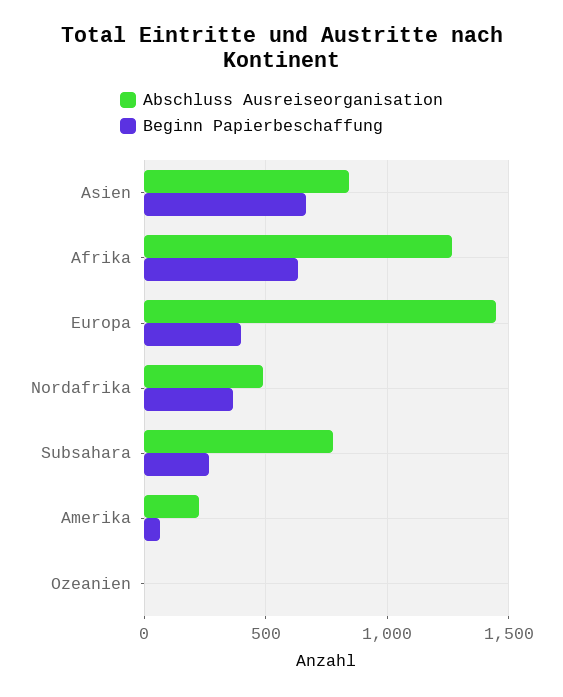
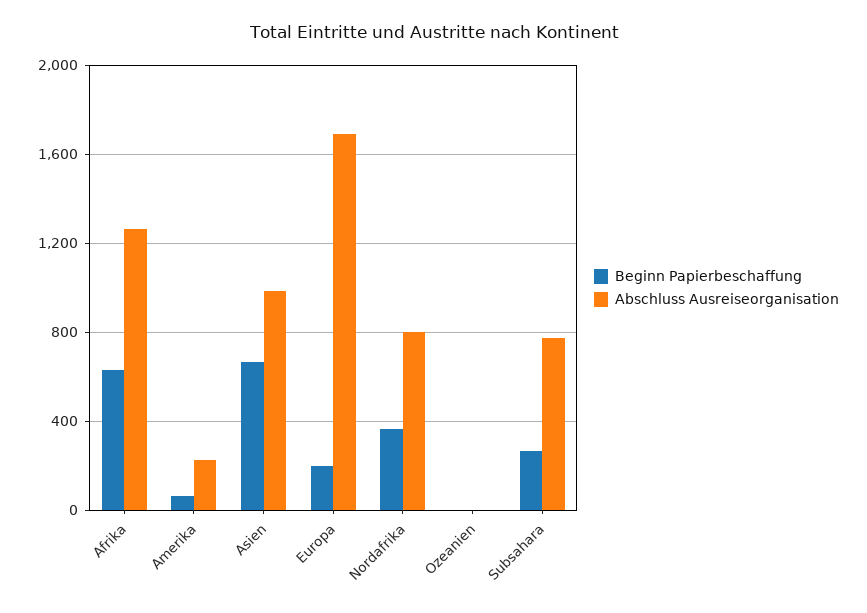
Abschluss Ausreiseorganisation, Asien: 850 -> 1000
Abschluss Ausreiseorganisation, Europa: 1450 -> 1700
Beginn Papierbeschaffung, Europa: 400 -> 200
Abschluss Ausreiseorganisation, Nordafrika: 500 -> 800

